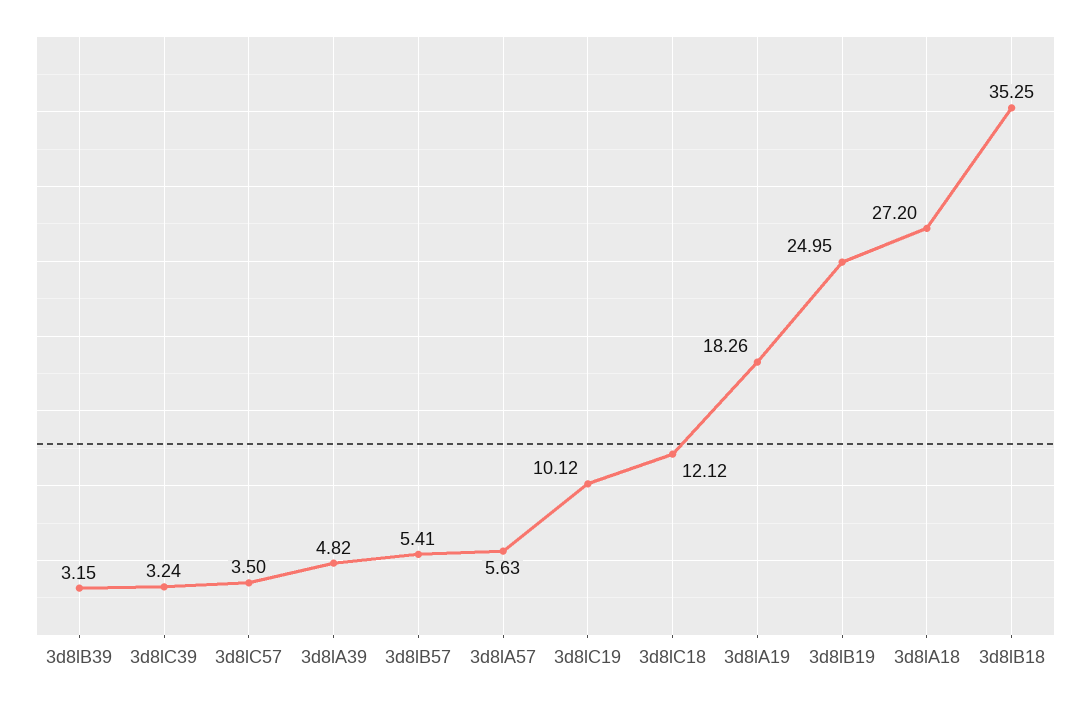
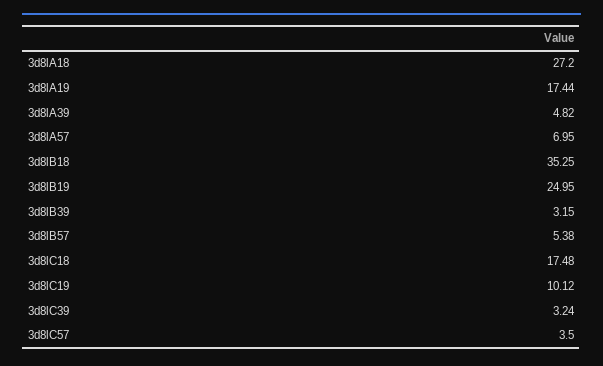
3d8lB57: 5.41 -> 5.38
3d8lA57: 5.63 -> 6.95
3d8lC18: 12.12 -> 17.48
3d8lA19: 18.26 -> 17.44

